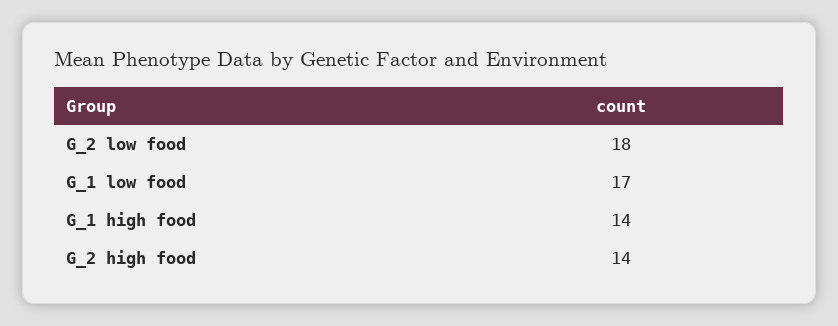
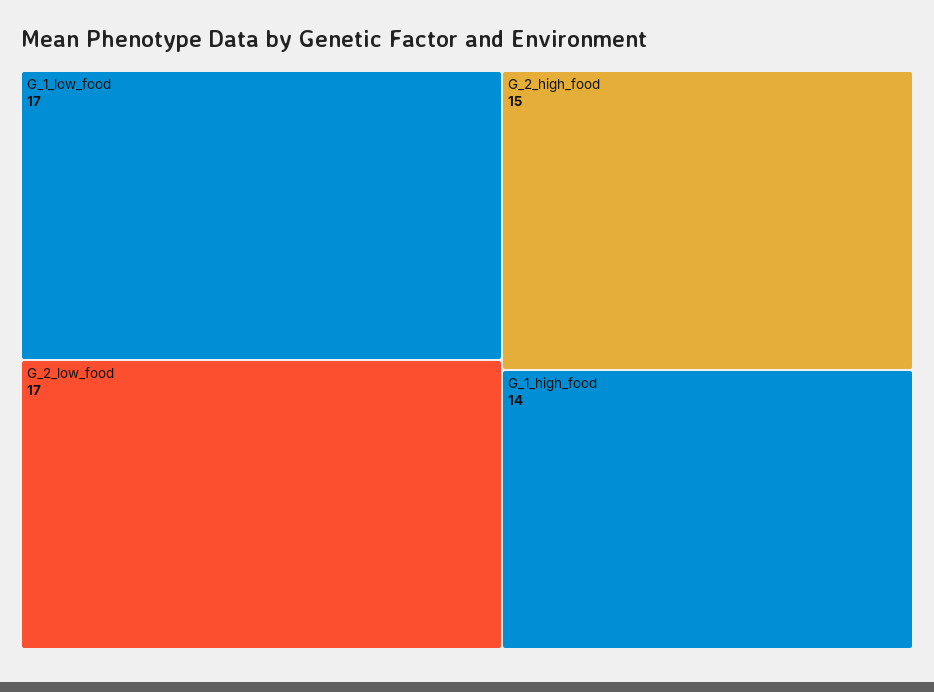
G_2 low food: 18 -> 17
G_2 high food: 14 -> 15

